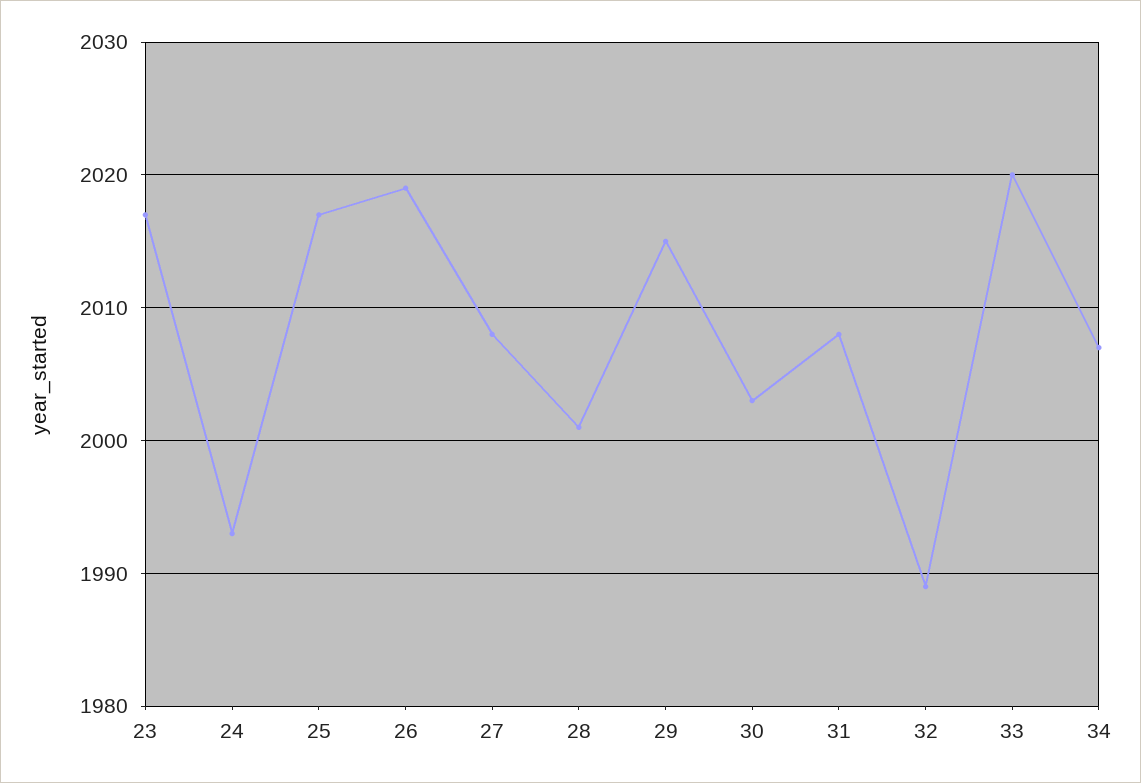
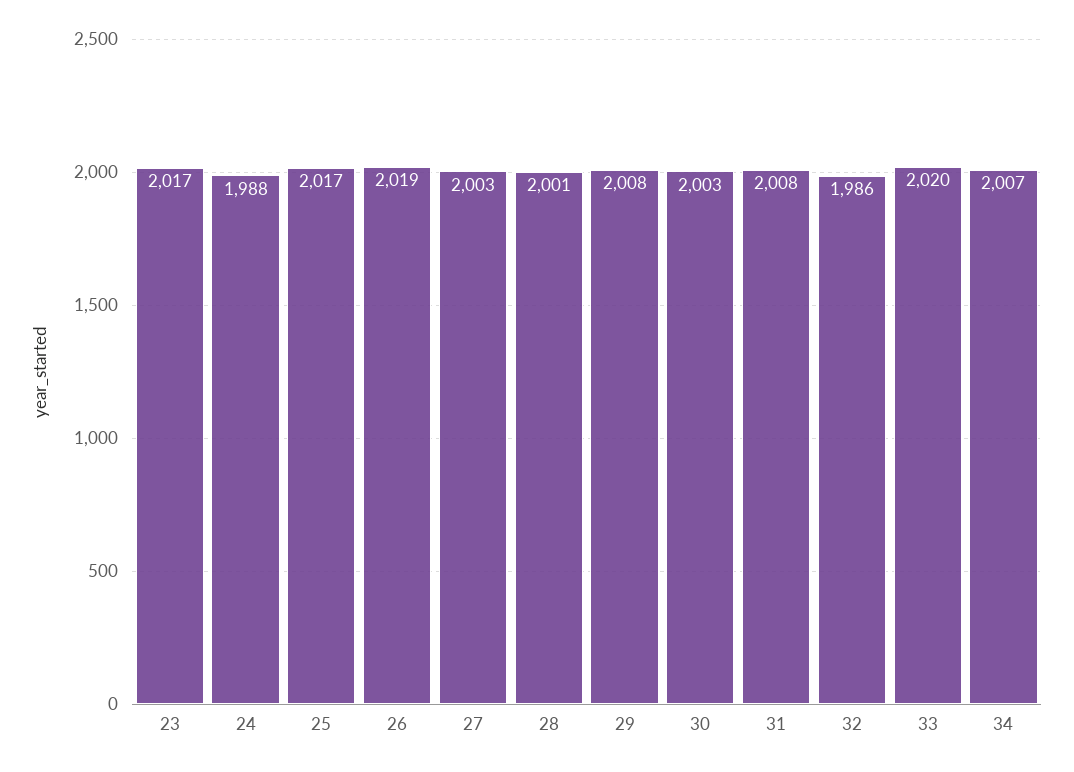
24: 1993 -> 1988
27: 2008 -> 2003
29: 2015 -> 2008
32: 1989 -> 1986

